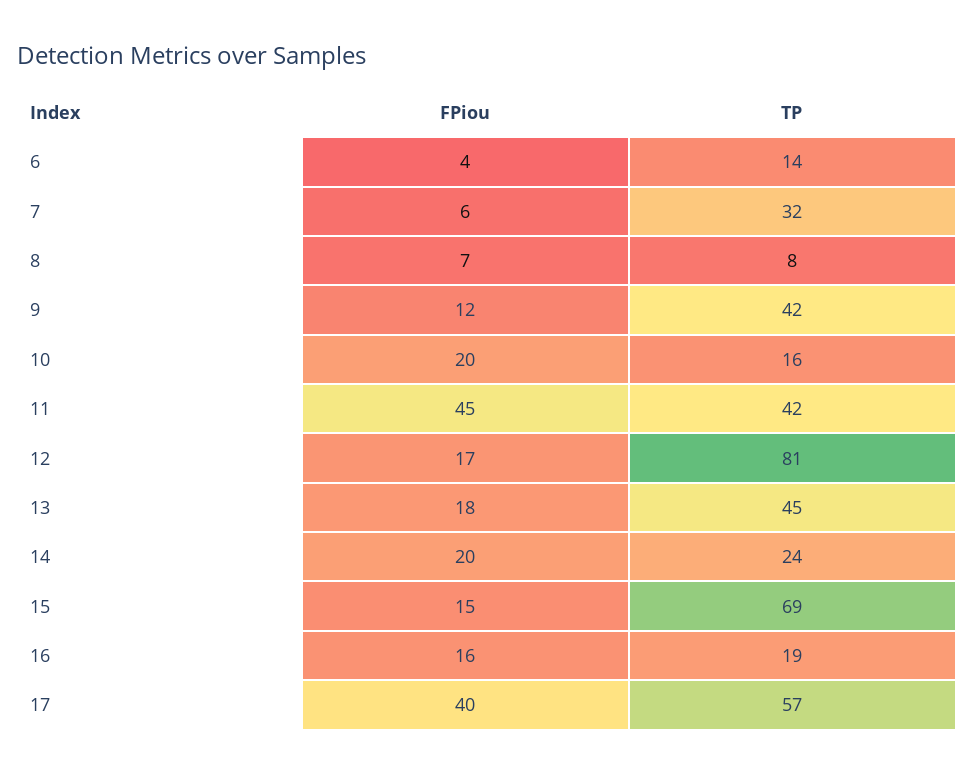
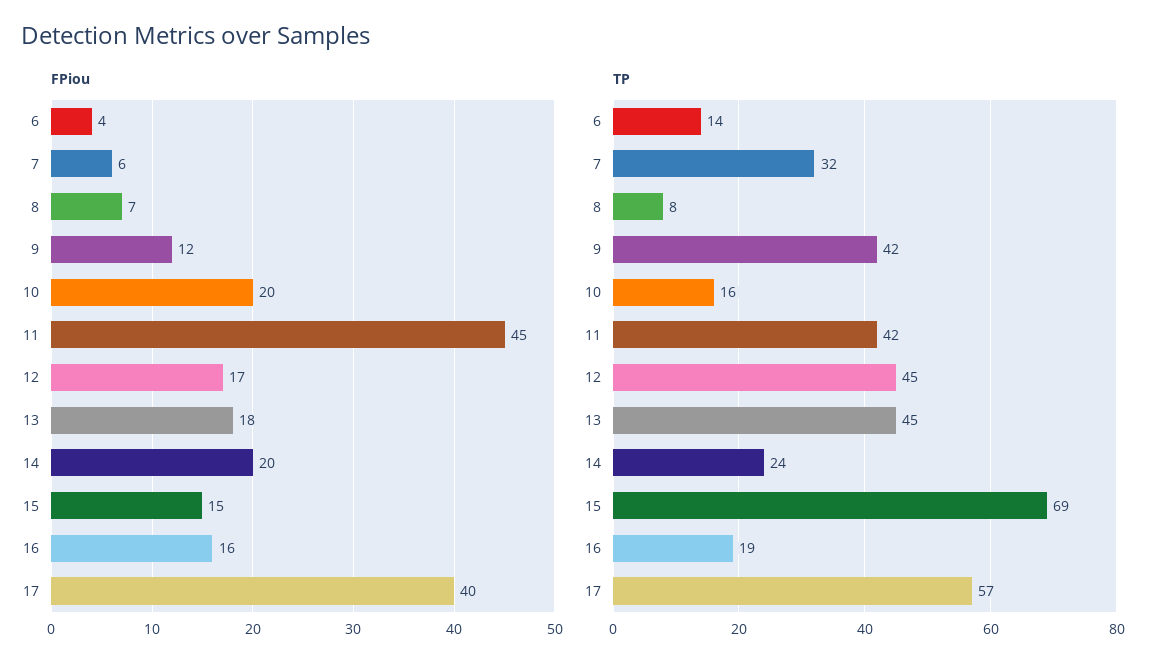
TP, 12: 81 -> 45

